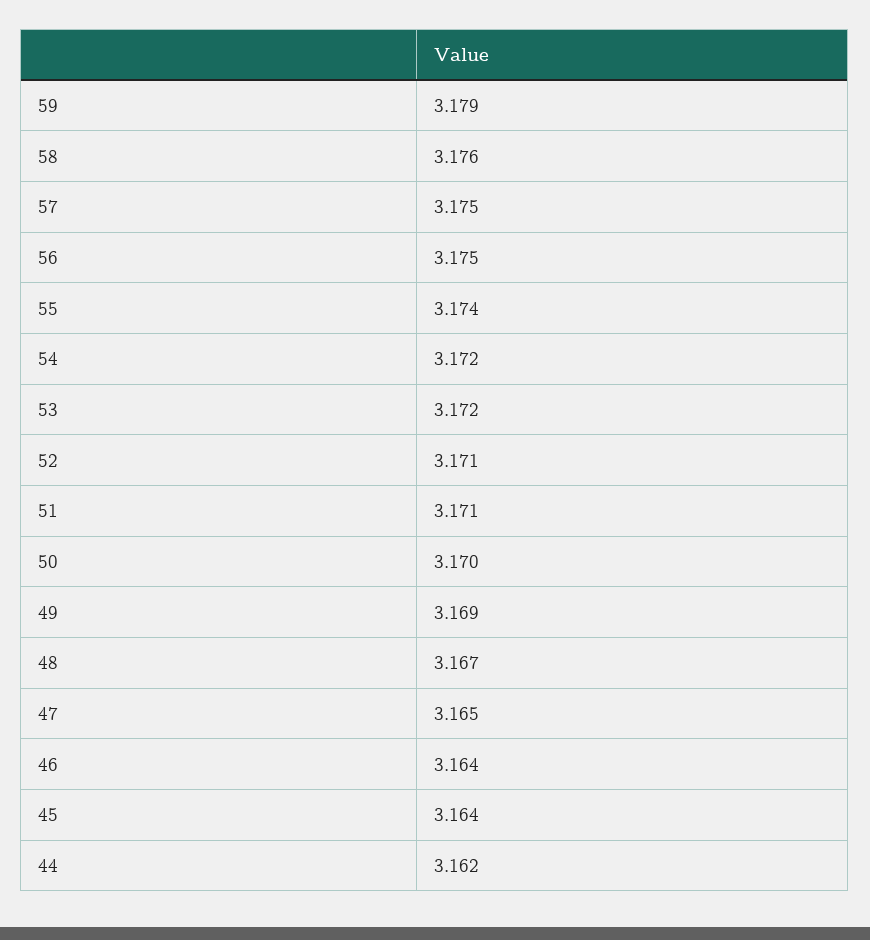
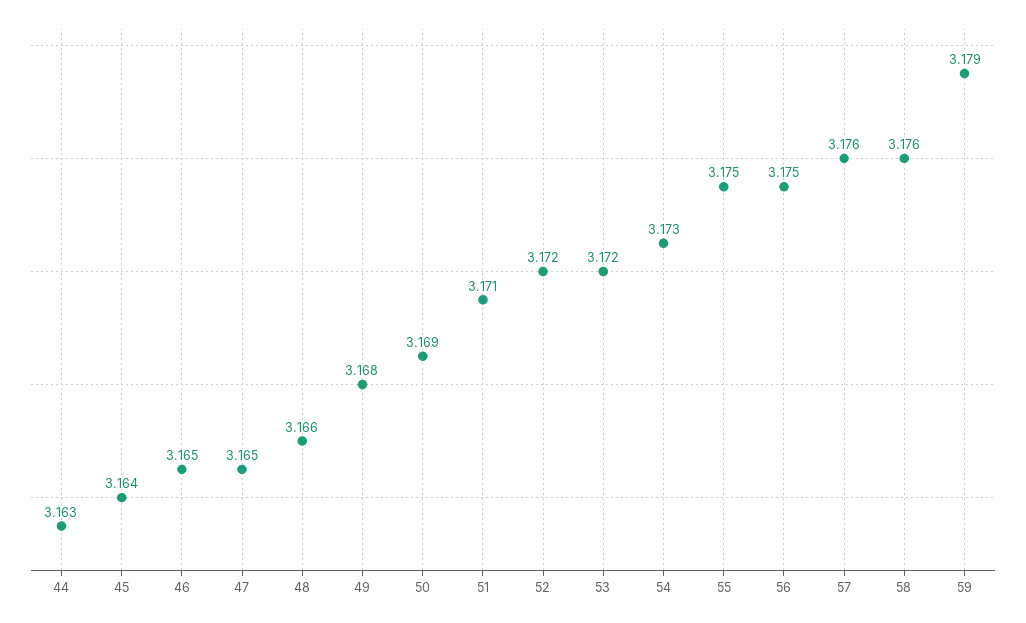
57: 3.175 -> 3.176
55: 3.174 -> 3.175
54: 3.172 -> 3.173
52: 3.171 -> 3.172
50: 3.17 -> 3.169
49: 3.169 -> 3.168
48: 3.167 -> 3.166
46: 3.164 -> 3.165
44: 3.162 -> 3.163

